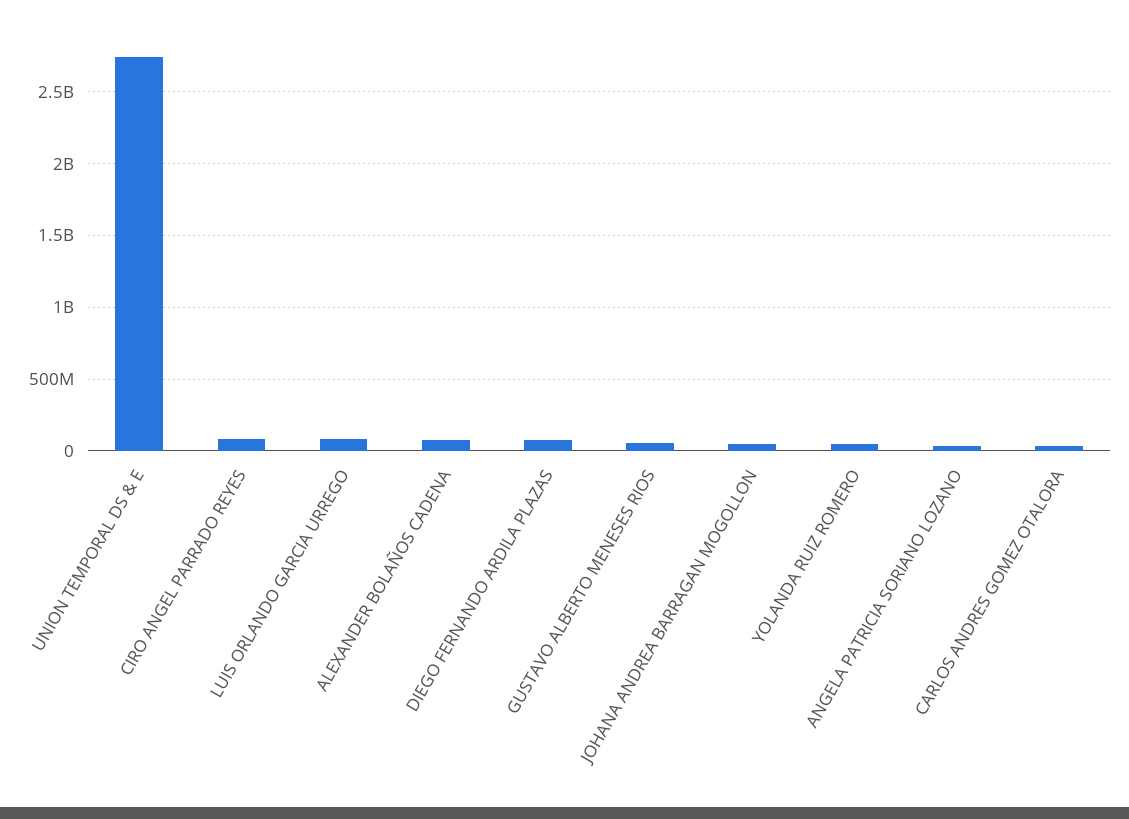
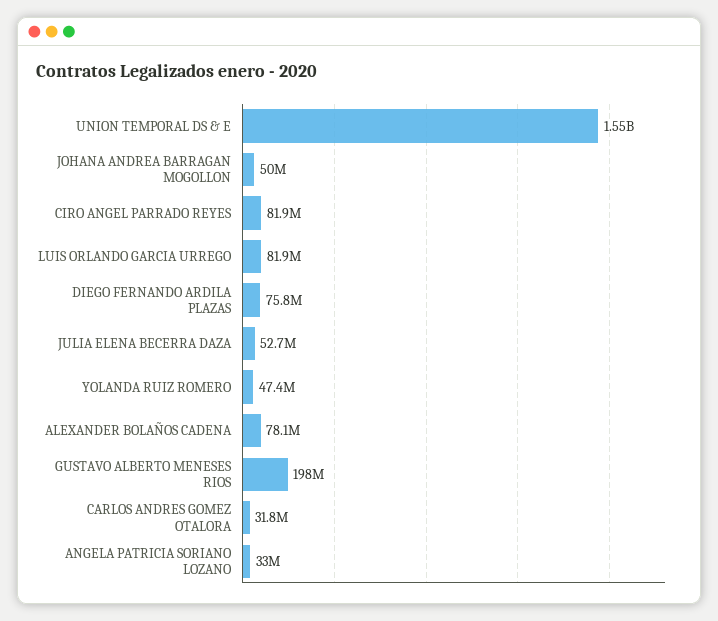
UNION TEMPORAL DS & E: 2750000000 -> 1550000000
GUSTAVO ALBERTO MENESES RIOS: 50000000 -> 198000000
JULIA ELENA BECERRA DAZA: none -> 52700000

